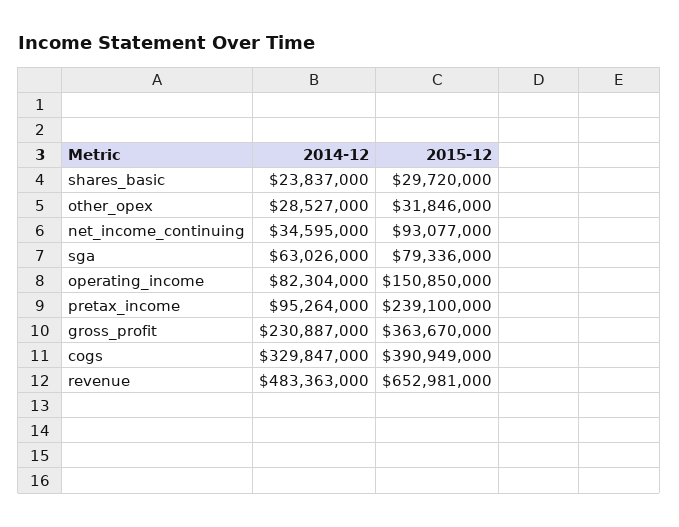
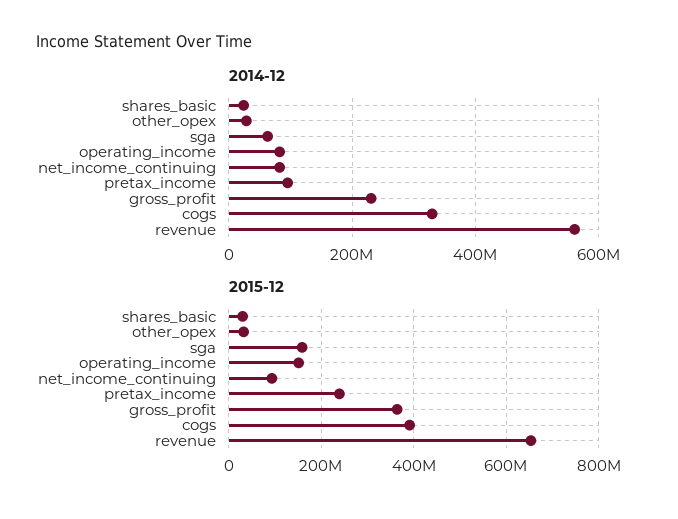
2014-12, net_income_continuing: 34595000 -> 80000000
2015-12, sga: 79336000 -> 160000000
2014-12, revenue: 483363000 -> 560000000

